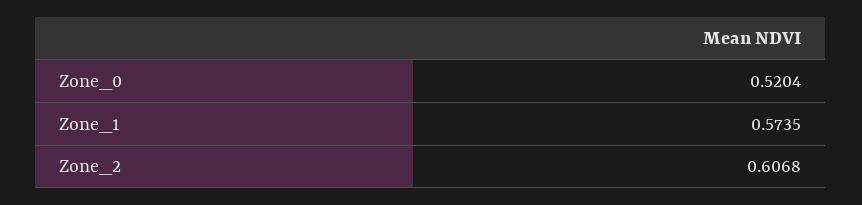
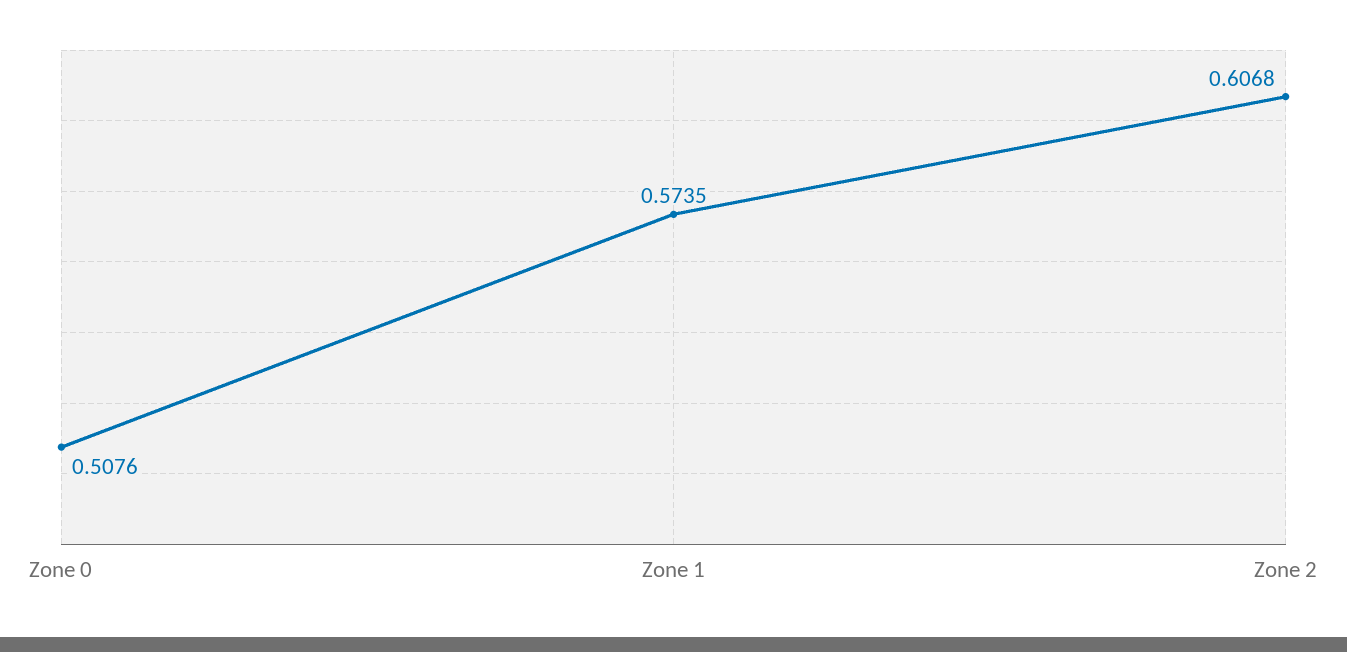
Zone_0: 0.5204 -> 0.5076

